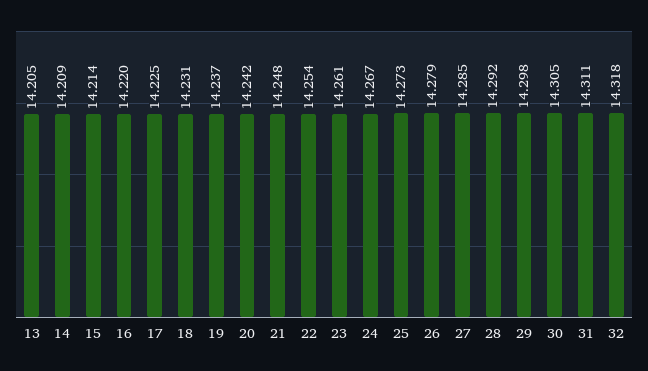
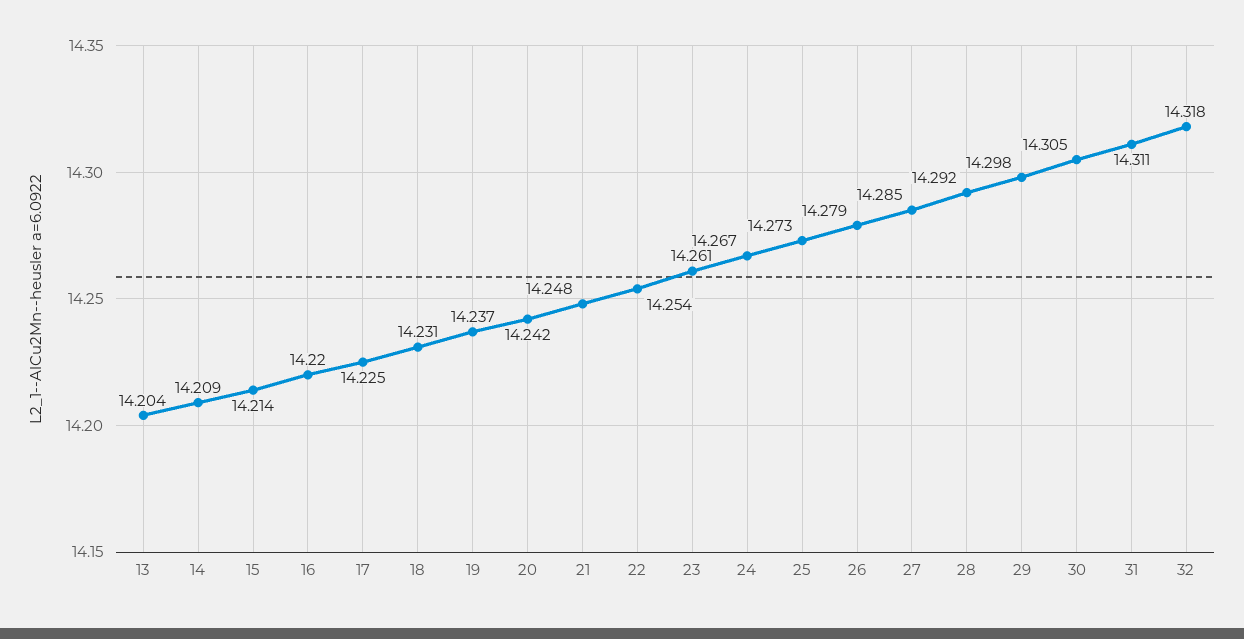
13: 14.205 -> 14.204

